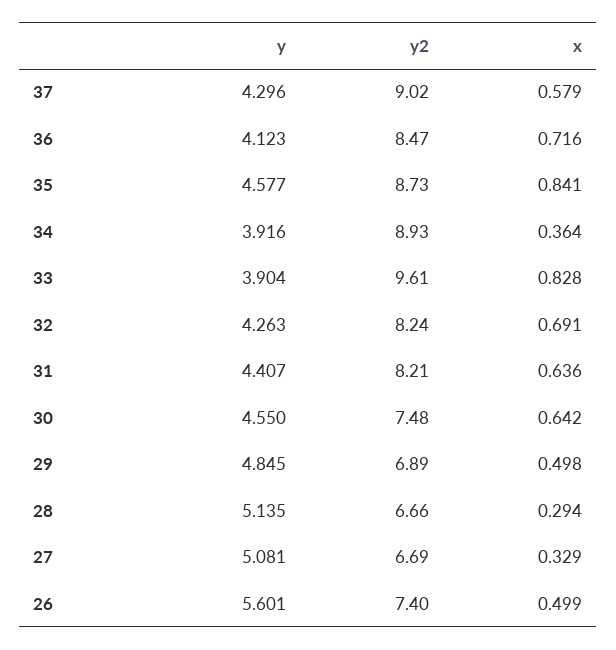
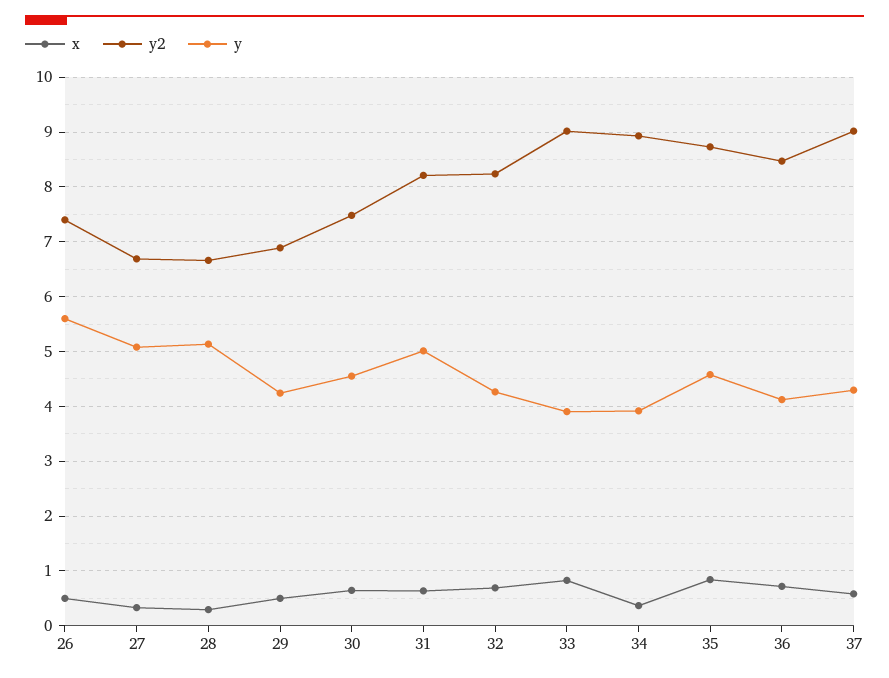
y2, 33: 9.61 -> 9
y, 31: 4.407 -> 5
y, 29: 4.845 -> 4.2

